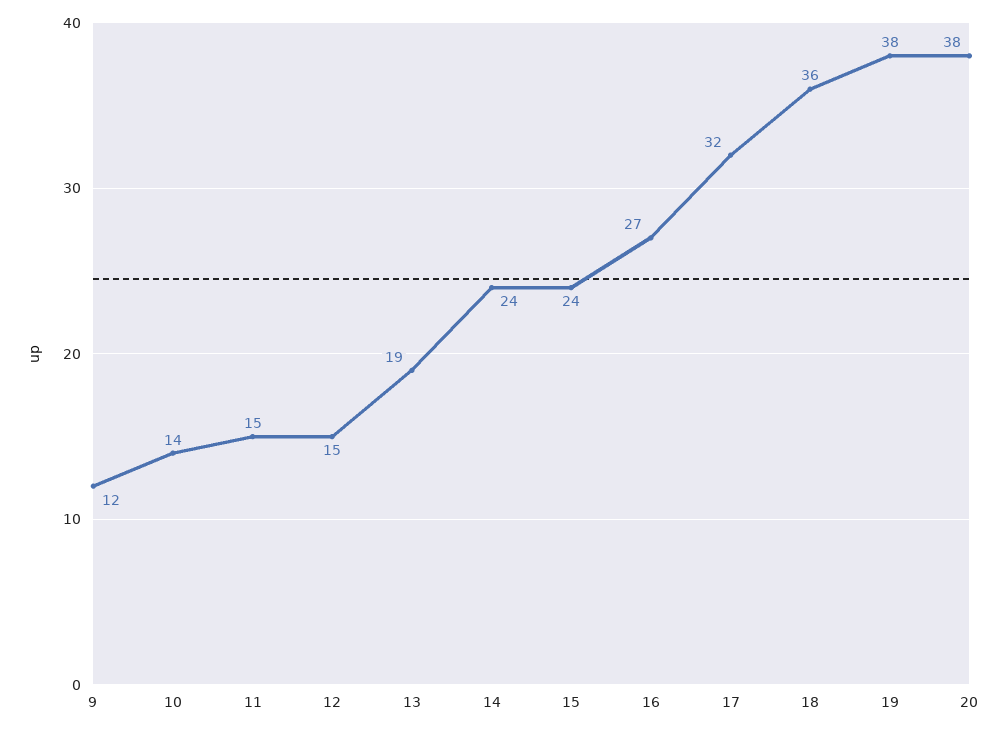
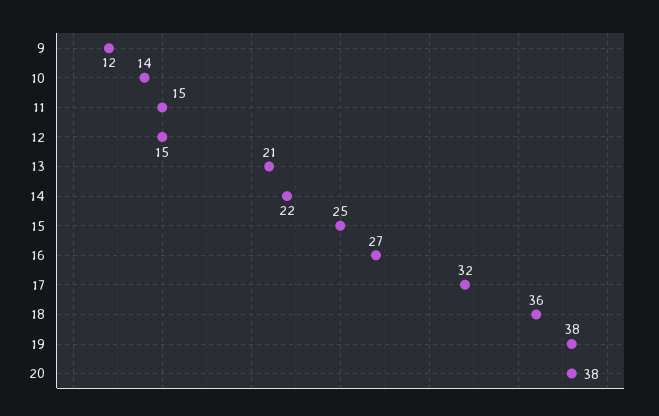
13: 19 -> 21
14: 24 -> 22
15: 24 -> 25

